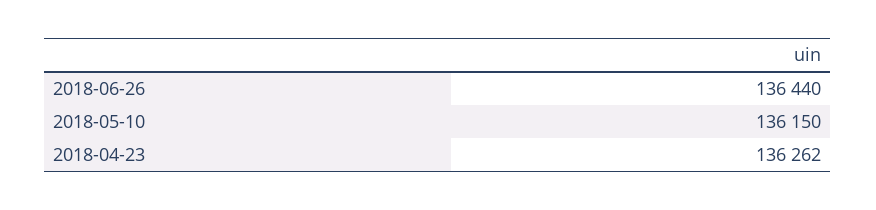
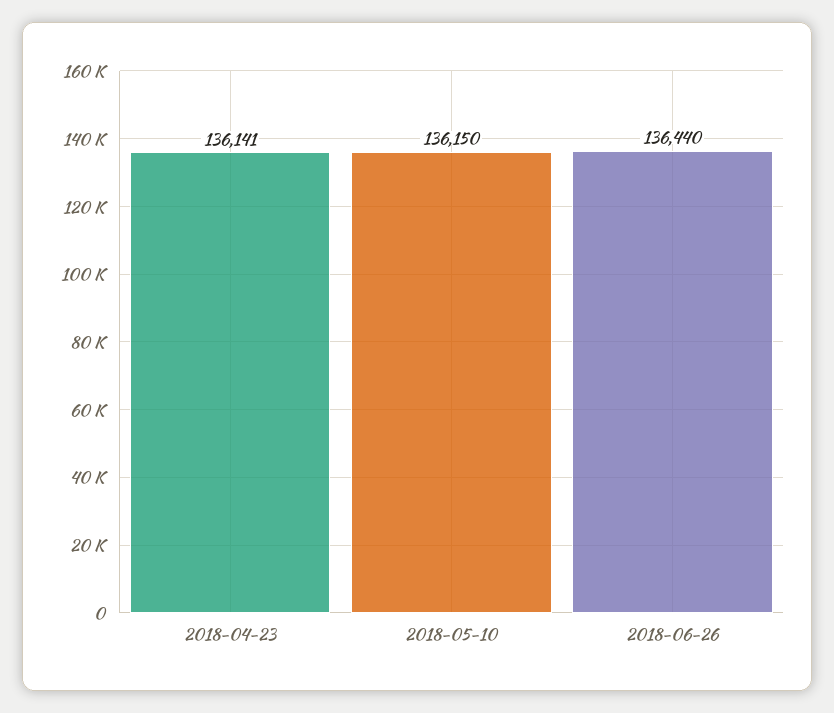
2018-04-23: 136262 -> 136141

